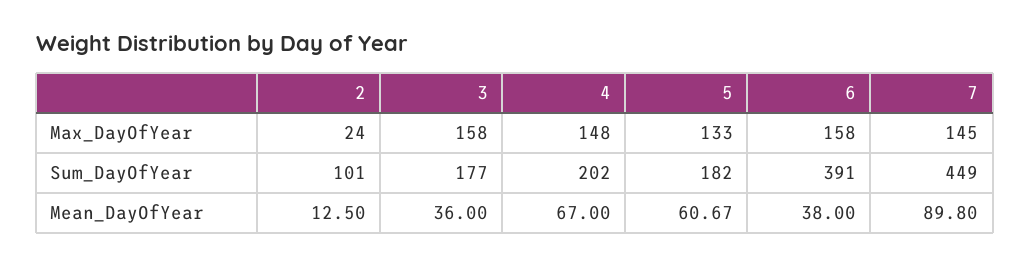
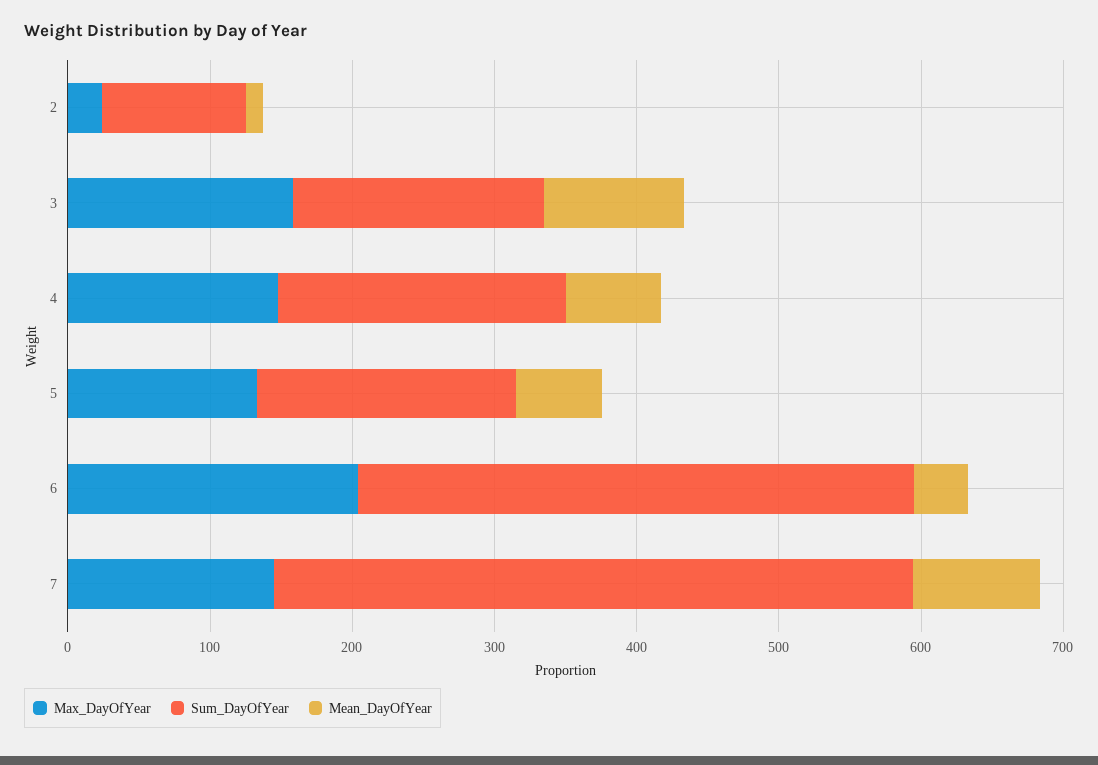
Max_DayOfYear, 6: 158 -> 200
Mean_DayOfYear, 3: 36 -> 100

